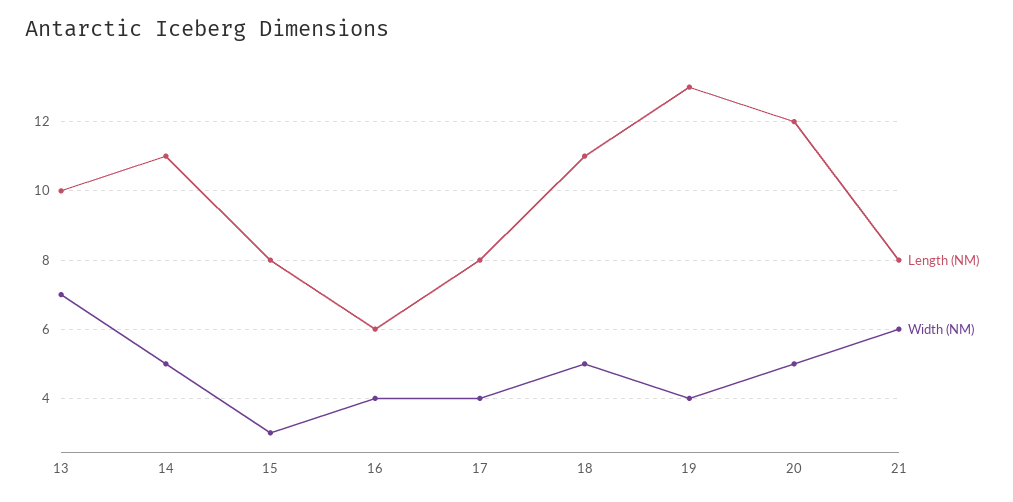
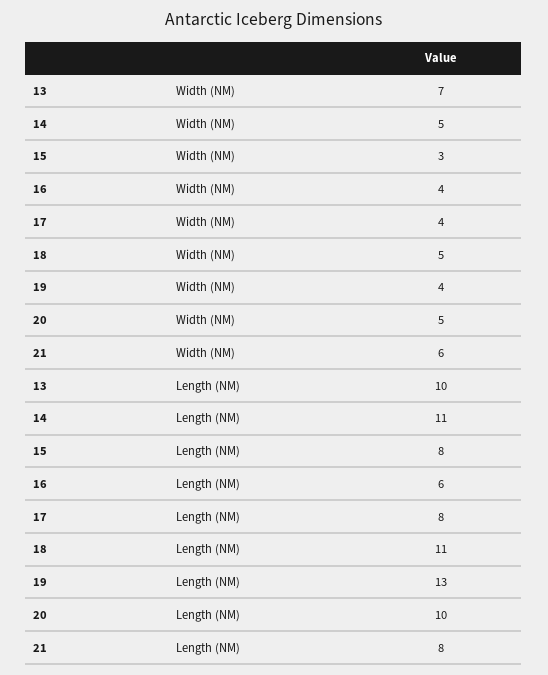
Length (NM), 20: 12 -> 10

